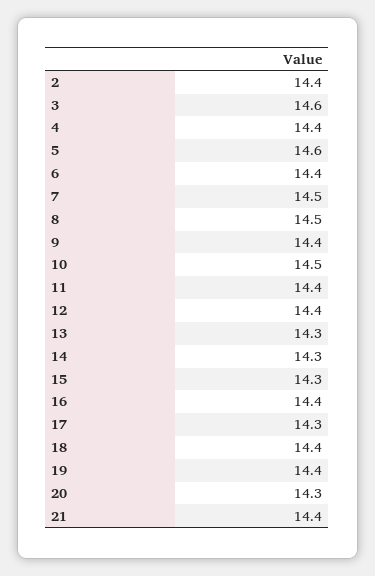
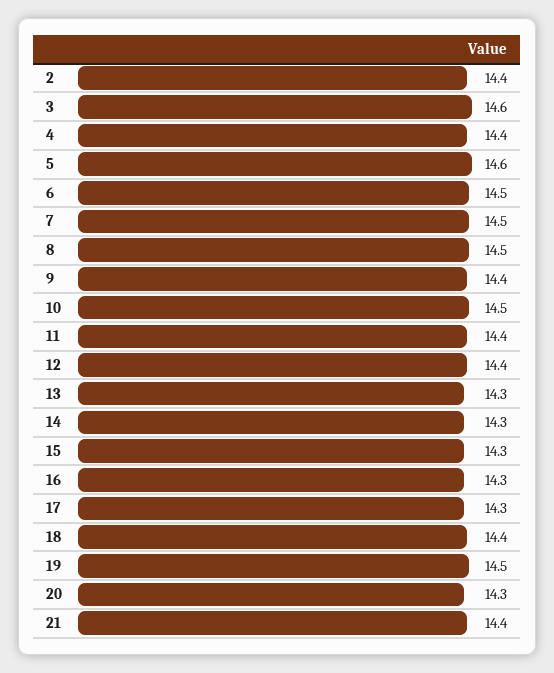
6: 14.4 -> 14.5
16: 14.4 -> 14.3
19: 14.4 -> 14.5

